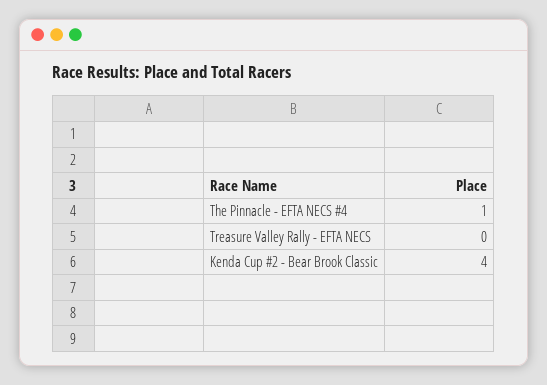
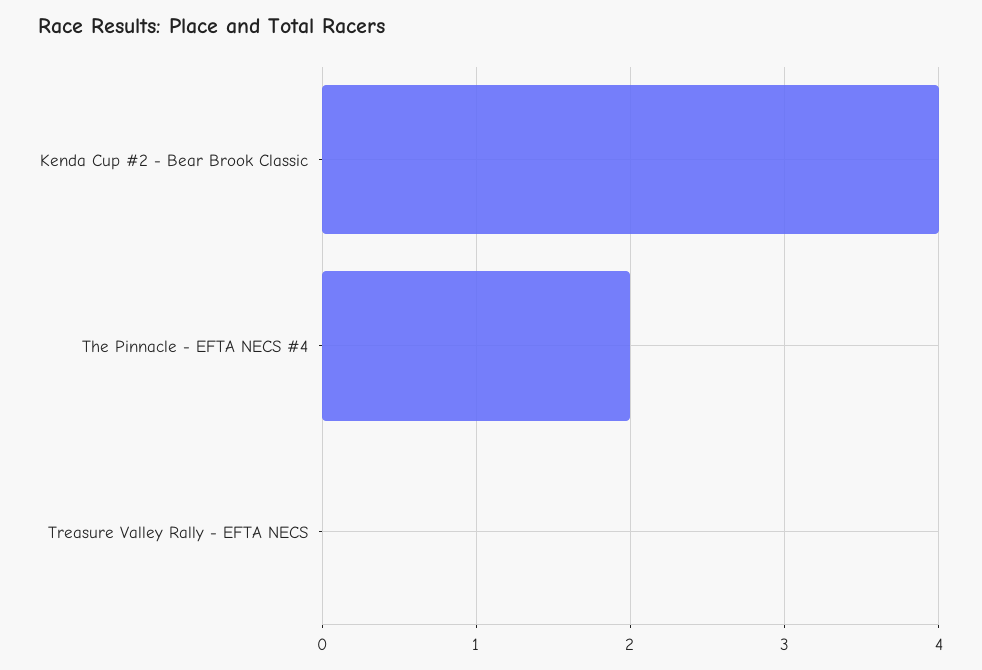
The Pinnacle - EFTA NECS #4: 1 -> 2

